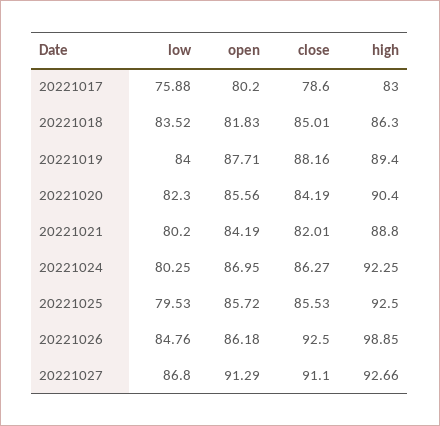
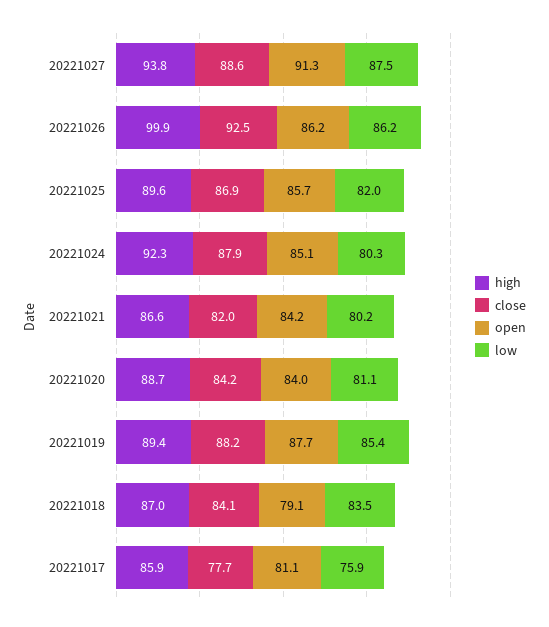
open, 20221017: 80.2 -> 81.1
close, 20221017: 78.6 -> 77.7
high, 20221017: 83 -> 85.9
open, 20221018: 81.83 -> 79.1
close, 20221018: 85.01 -> 84.1
high, 20221018: 86.3 -> 87
low, 20221019: 84 -> 85.4
low, 20221020: 82.3 -> 81.1
open, 20221020: 85.56 -> 84
high, 20221020: 90.4 -> 88.7
high, 20221021: 88.8 -> 86.6
open, 20221024: 86.95 -> 85.1
close, 20221024: 86.27 -> 87.9
low, 20221025: 79.53 -> 82
close, 20221025: 85.53 -> 86.9
high, 20221025: 92.5 -> 89.6
low, 20221026: 84.76 -> 86.2
high, 20221026: 98.85 -> 99.9
low, 20221027: 86.8 -> 87.5
close, 20221027: 91.1 -> 88.6
high, 20221027: 92.66 -> 93.8

